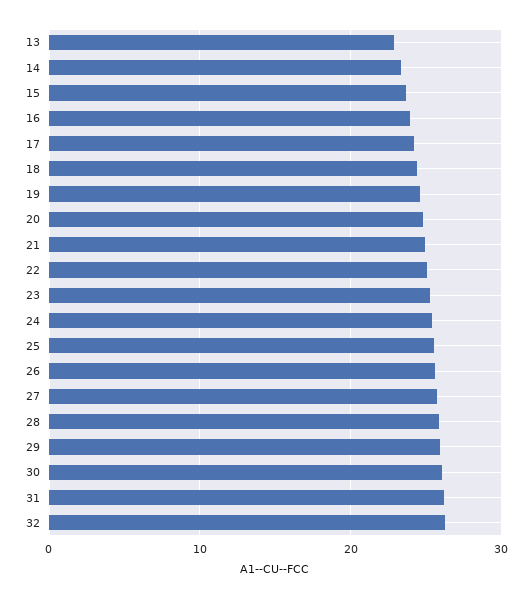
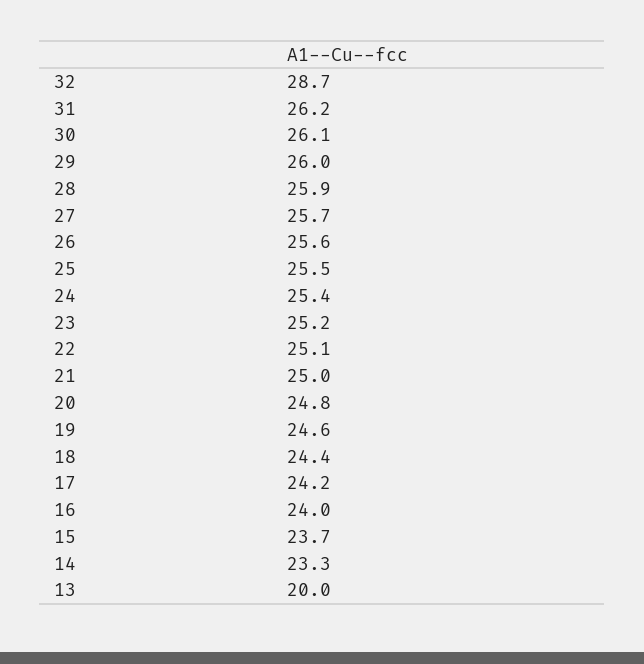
13: 23 -> 20
32: 26 -> 28.7

